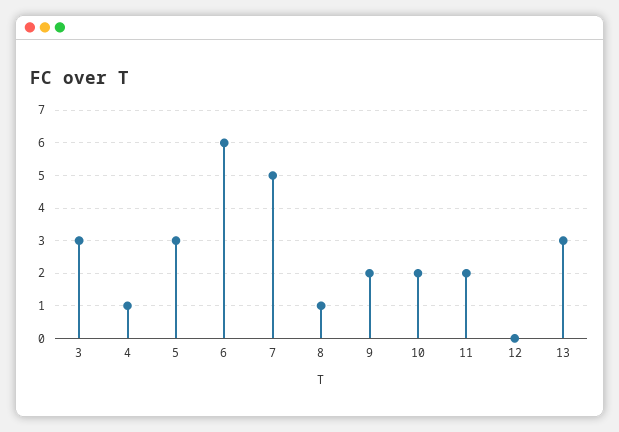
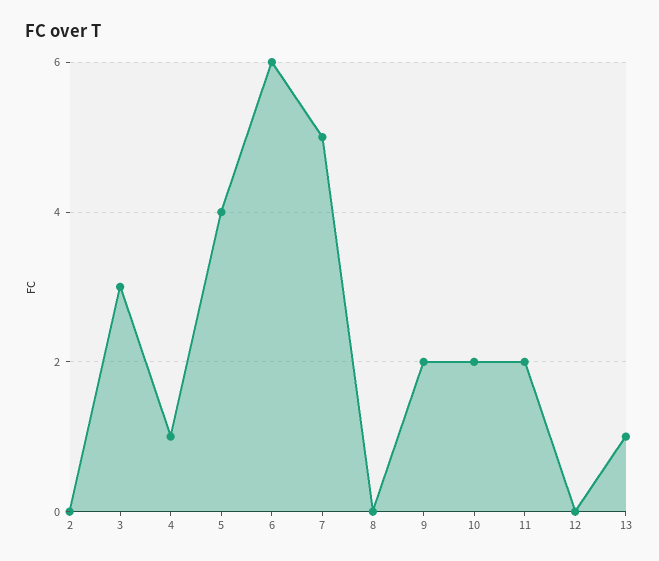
5: 3 -> 4
8: 1 -> 0
13: 3 -> 1
2: none -> 0

